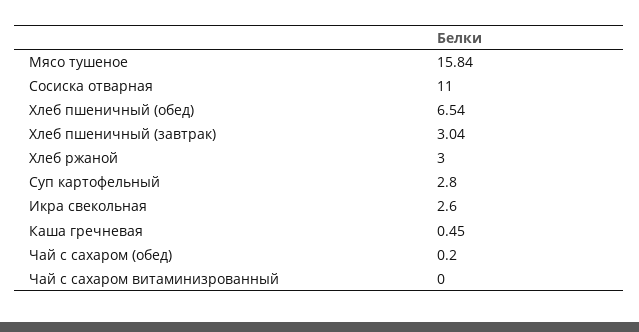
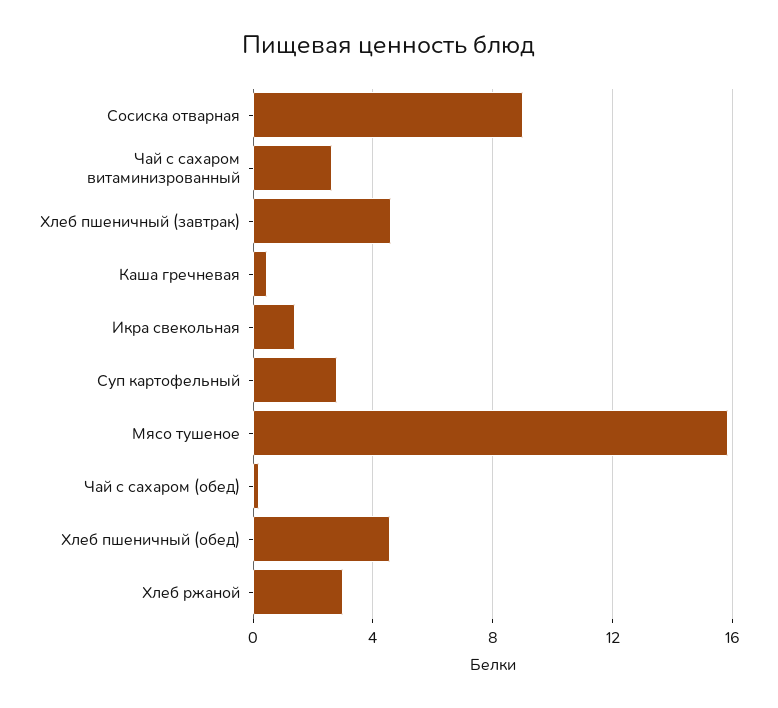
Сосиска отварная: 11 -> 9
Хлеб пшеничный (обед): 6.54 -> 4.5
Хлеб пшеничный (завтрак): 3.04 -> 4.5
Икра свекольная: 2.6 -> 1.5
Чай с сахаром витаминизрованный: 0 -> 2.5

